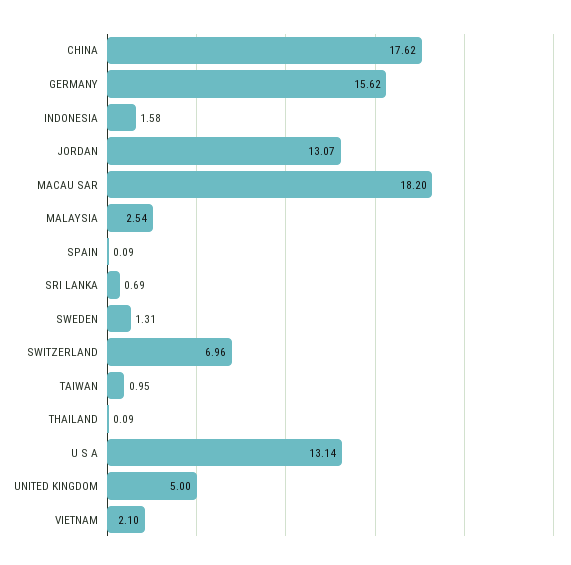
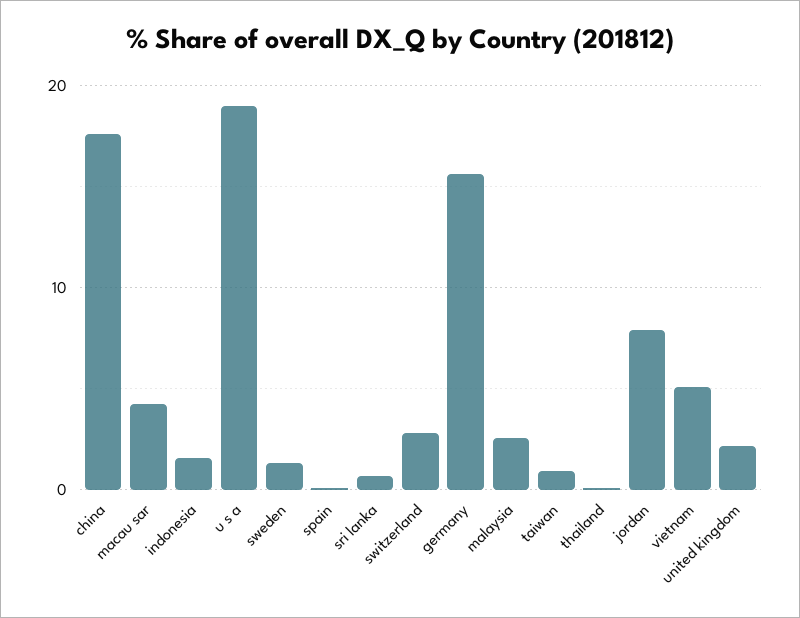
JORDAN: 13.07 -> 8
MACAU SAR: 18.2 -> 4
SWITZERLAND: 6.96 -> 3
U S A: 13.14 -> 19
UNITED KINGDOM: 5 -> 2
VIETNAM: 2.1 -> 5

